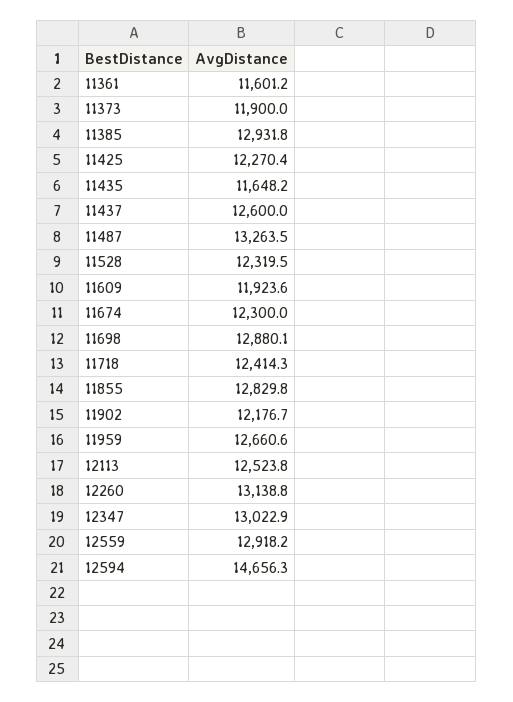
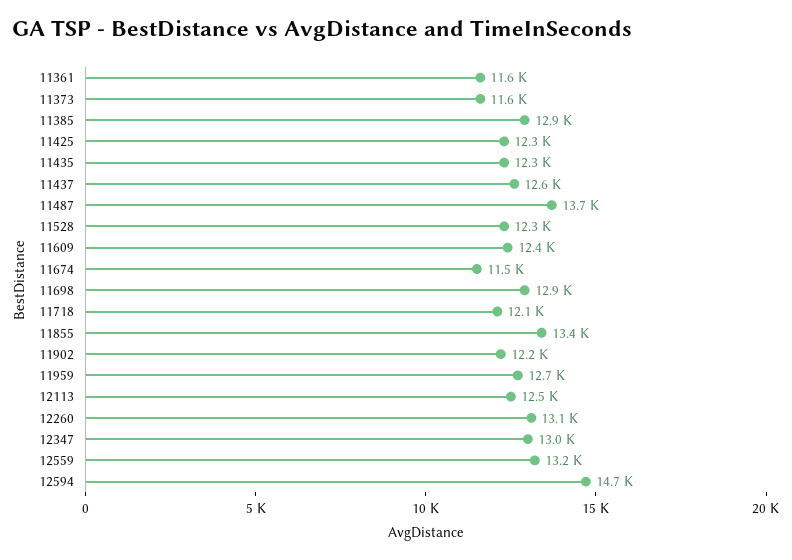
11373: 11900 -> 11600
11435: 11648.2 -> 12300
11487: 13263.5 -> 13700
11609: 11923.6 -> 12400
11674: 12300 -> 11500
11718: 12414.3 -> 12100
11855: 12829.8 -> 13400
12559: 12918.2 -> 13200

